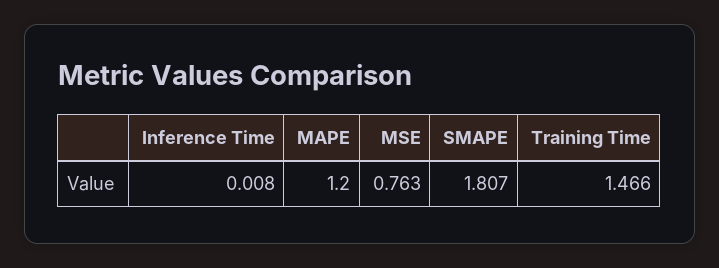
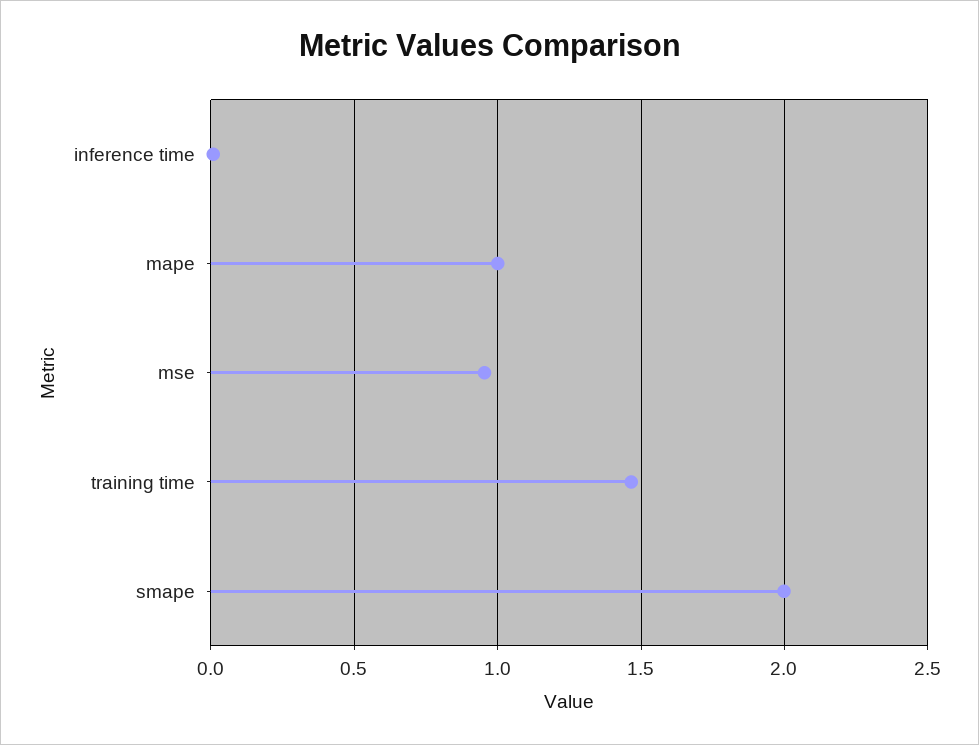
MAPE: 1.2 -> 1
MSE: 0.763 -> 0.95
SMAPE: 1.807 -> 2

